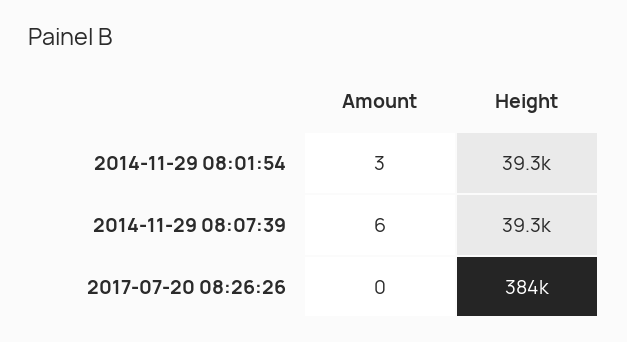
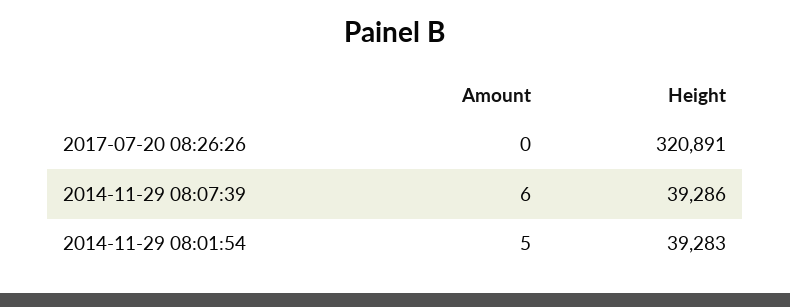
Amount, 2014-11-29 08:01:54: 3 -> 5
Height, 2017-07-20 08:26:26: 384000 -> 320891

